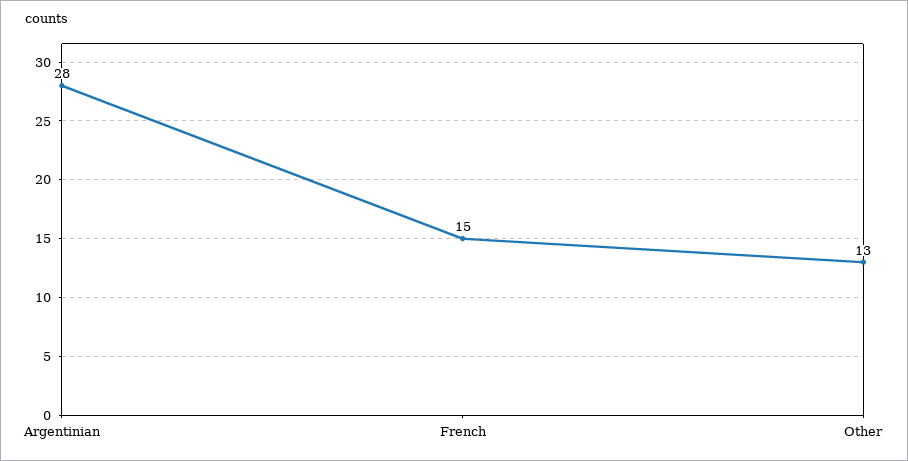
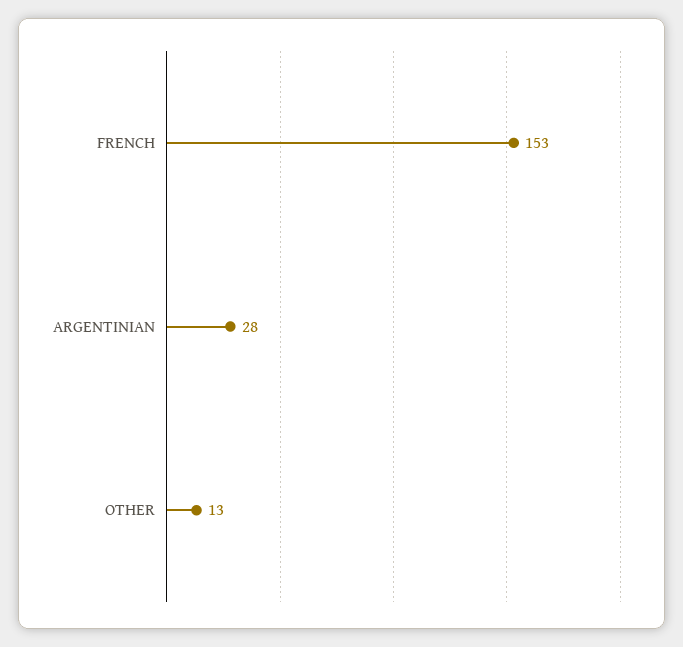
French: 15 -> 153

